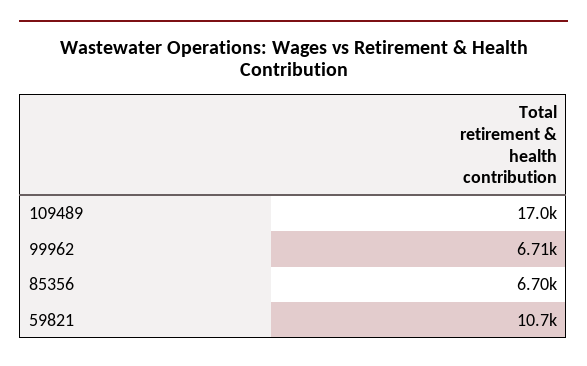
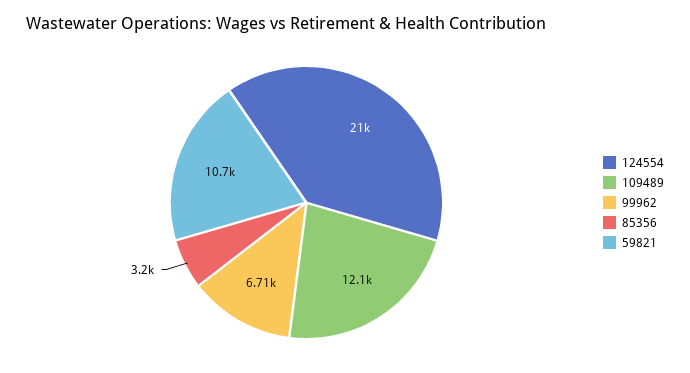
109489: 17000 -> 12100
85356: 6700 -> 3200
124554: none -> 21000

